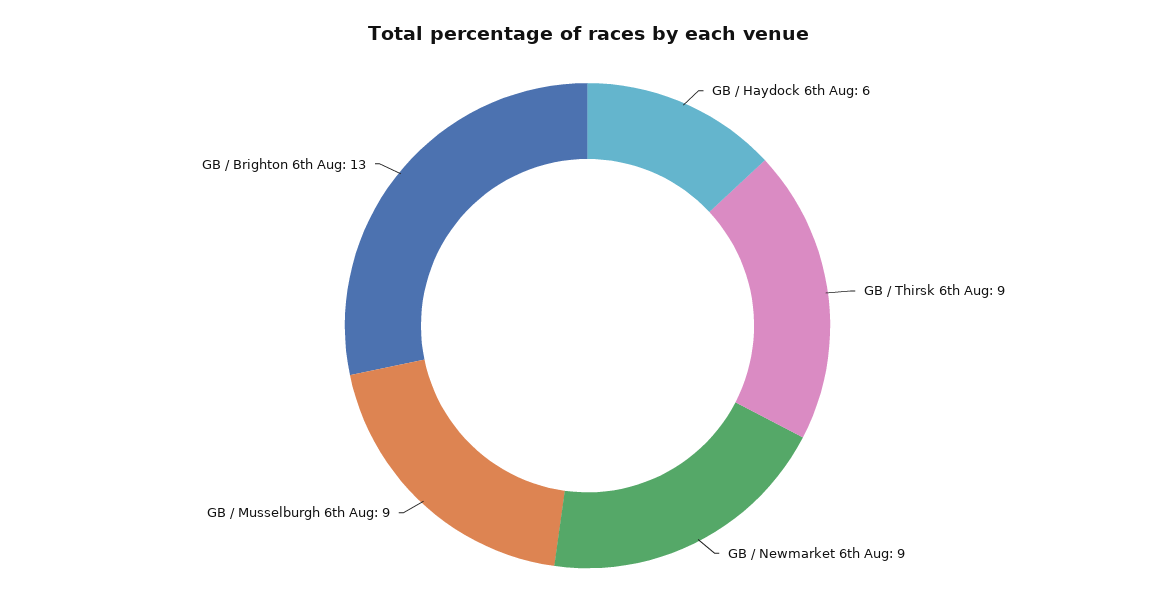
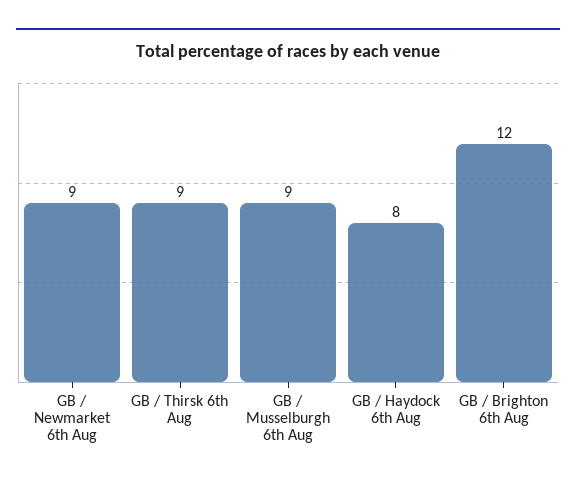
GB / Haydock 6th Aug: 6 -> 8
GB / Brighton 6th Aug: 13 -> 12

